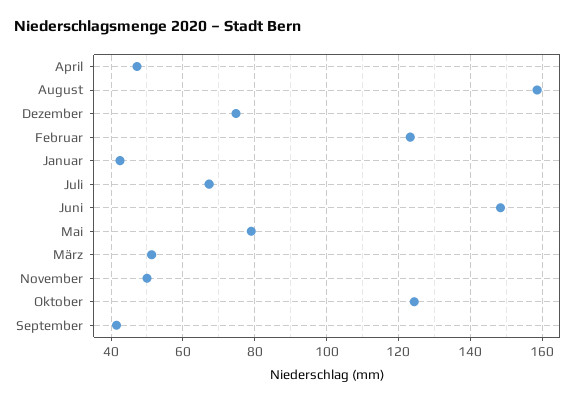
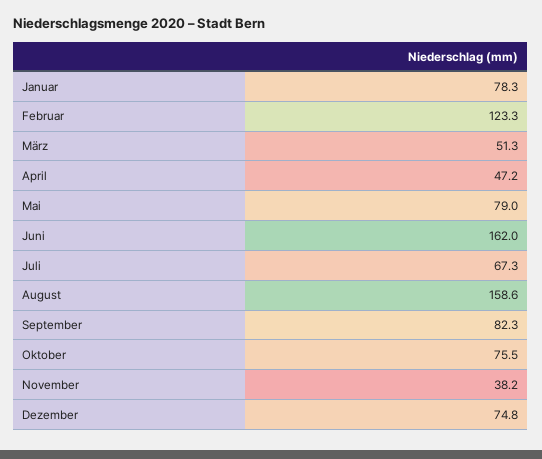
Januar: 42 -> 78.3
Juni: 148 -> 162
November: 50 -> 38.2
Oktober: 124 -> 75.5
September: 42 -> 82.3

